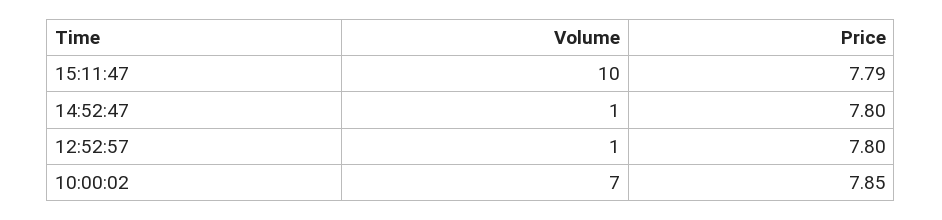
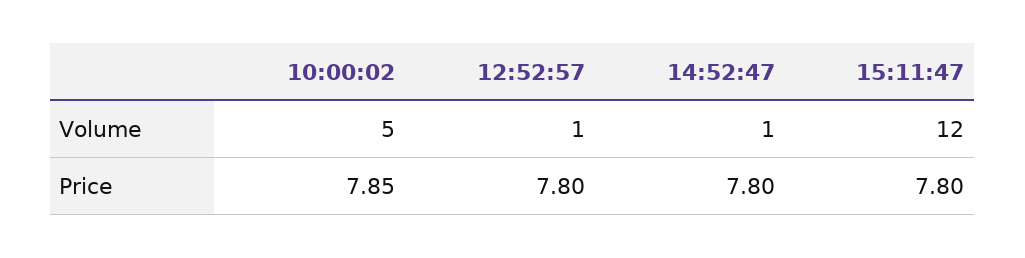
Volume, 15:11:47: 10 -> 12
Price, 15:11:47: 7.79 -> 7.8
Volume, 10:00:02: 7 -> 5

